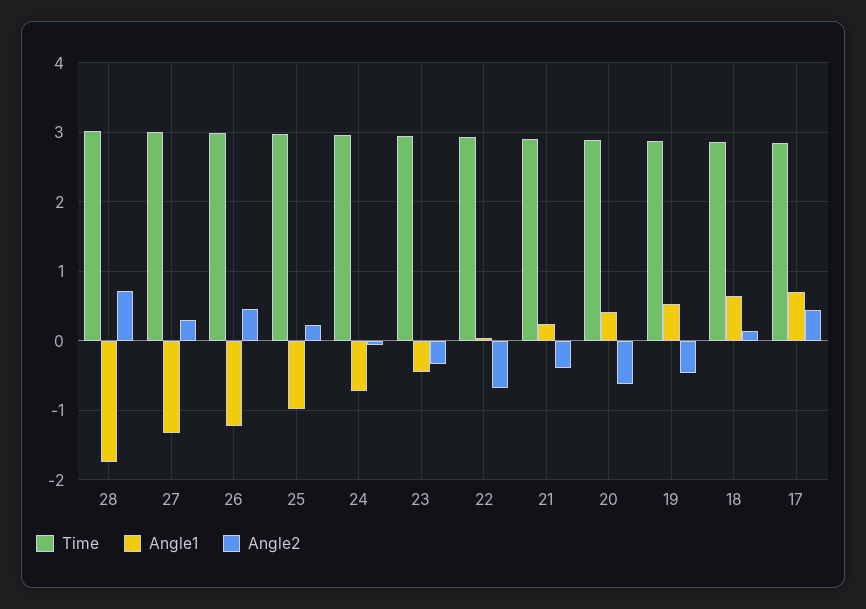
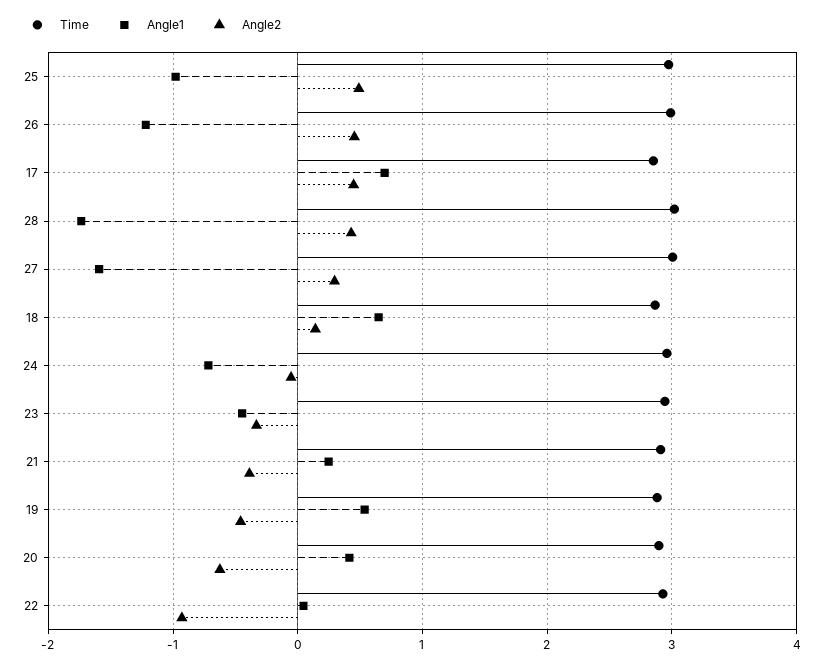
Angle2, 28: 0.7 -> 0.4
Angle1, 27: -1.3 -> -1.6
Angle2, 25: 0.2 -> 0.5
Angle2, 22: -0.7 -> -0.9

